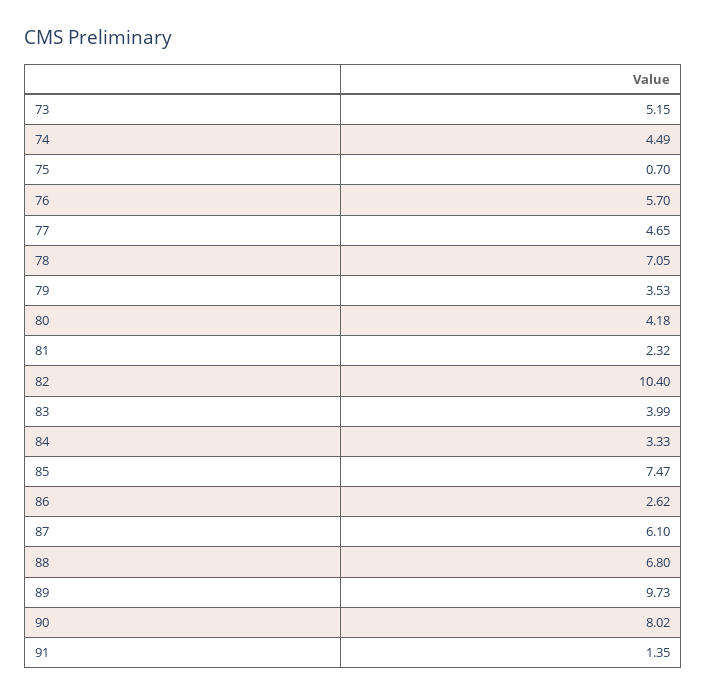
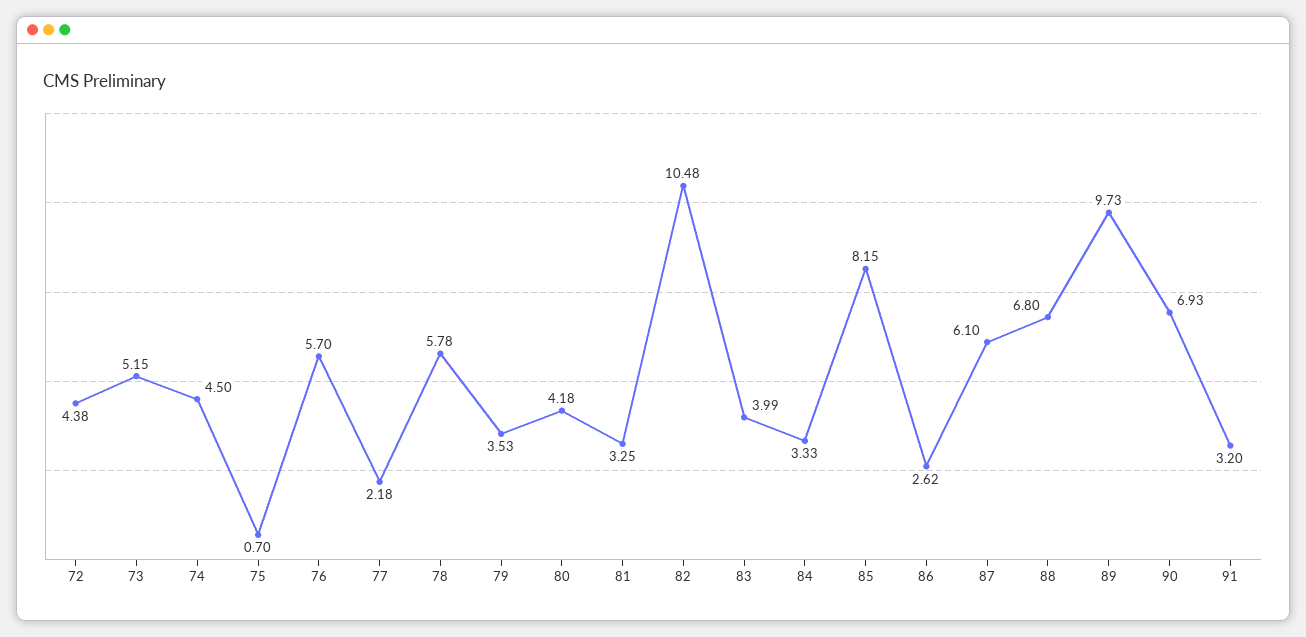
74: 4.49 -> 4.5
77: 4.65 -> 2.18
78: 7.05 -> 5.78
81: 2.32 -> 3.25
82: 10.4 -> 10.48
85: 7.47 -> 8.15
90: 8.02 -> 6.93
91: 1.35 -> 3.2
72: none -> 4.38

